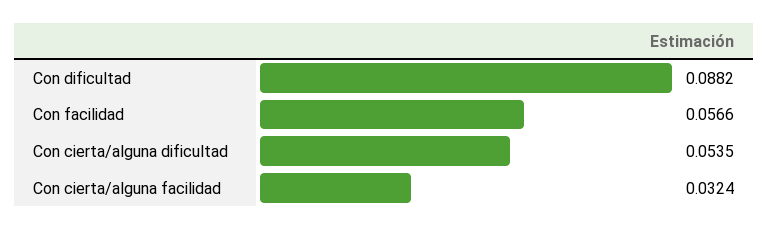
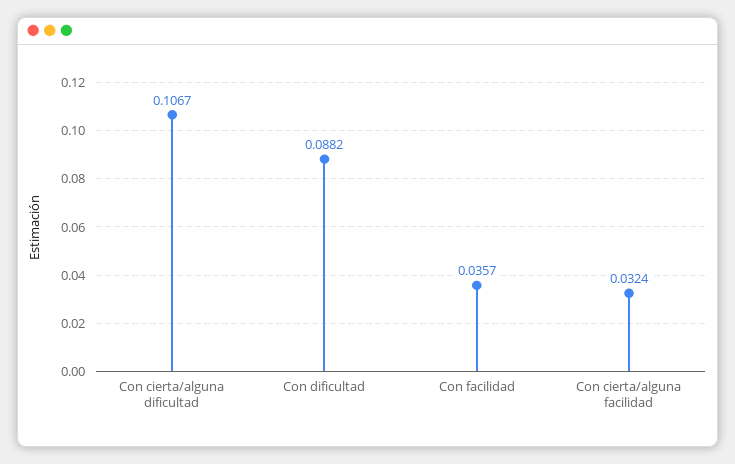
Con facilidad: 0.0566 -> 0.0357
Con cierta/alguna dificultad: 0.0535 -> 0.1067

